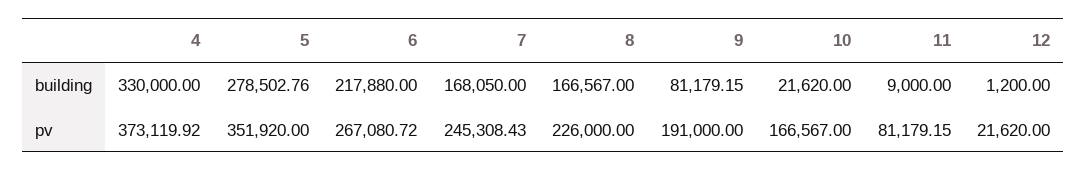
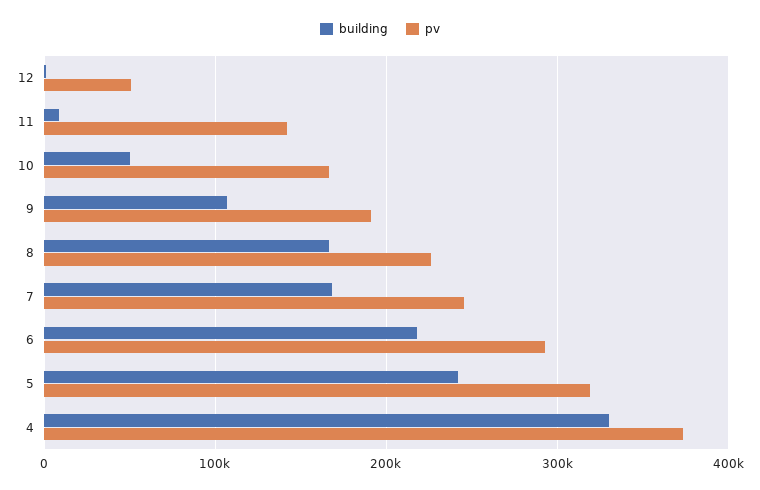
building, 5: 278502.76 -> 240000
building, 9: 81179.15 -> 110000
building, 10: 21620 -> 50000
pv, 5: 351920 -> 320000
pv, 6: 267080.72 -> 290000
pv, 11: 81179.15 -> 140000
pv, 12: 21620 -> 50000

